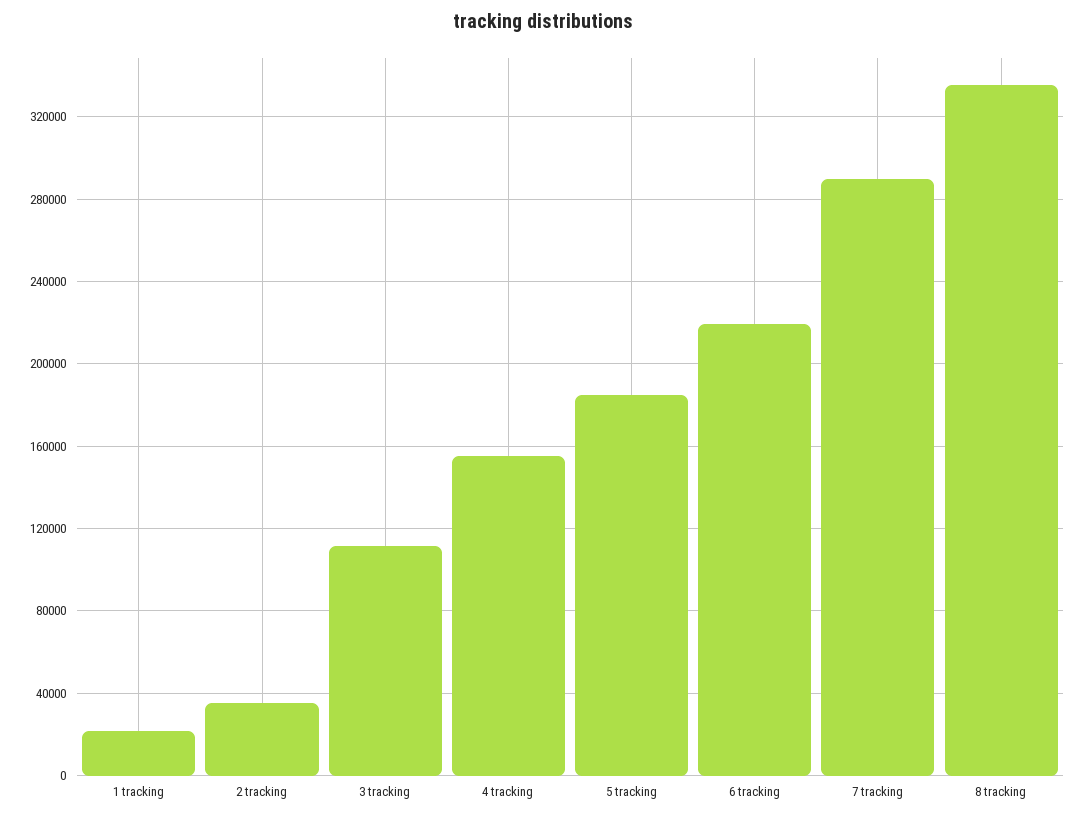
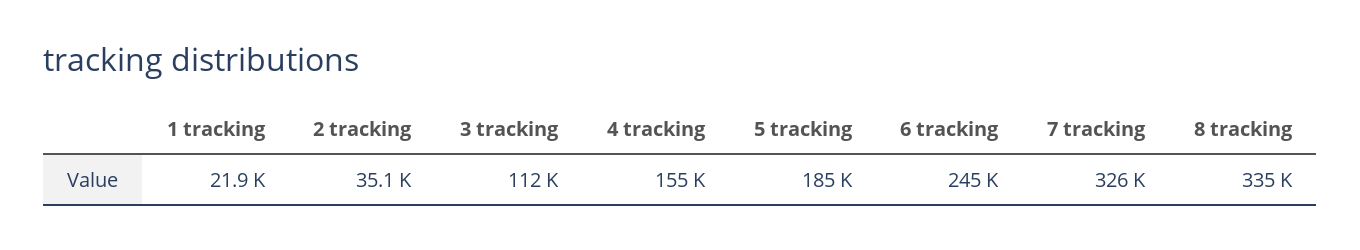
6 tracking: 220000 -> 245000
7 tracking: 290000 -> 326000

